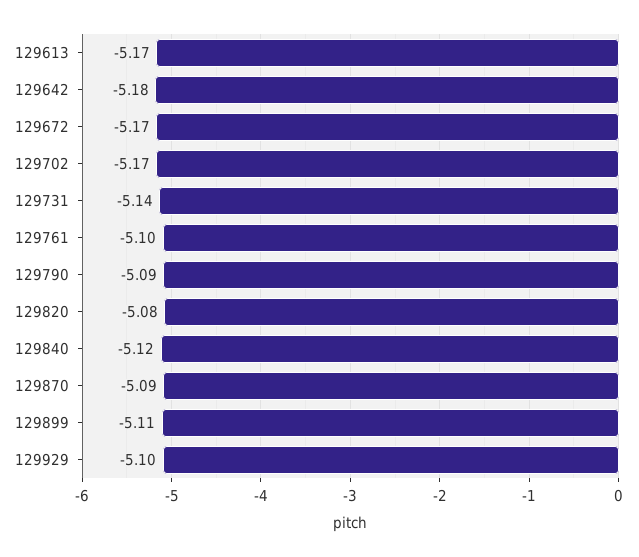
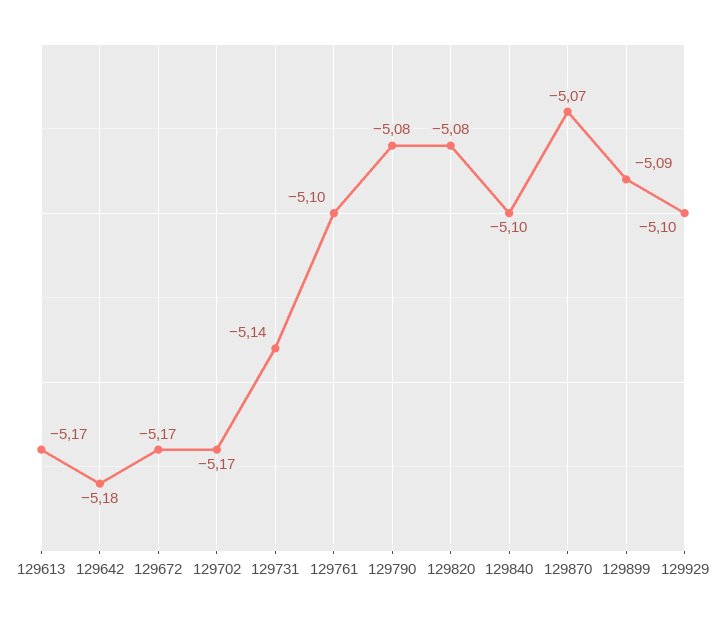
129790: -5.09 -> -5.08
129840: -5.12 -> -5.1
129870: -5.09 -> -5.07
129899: -5.11 -> -5.09

